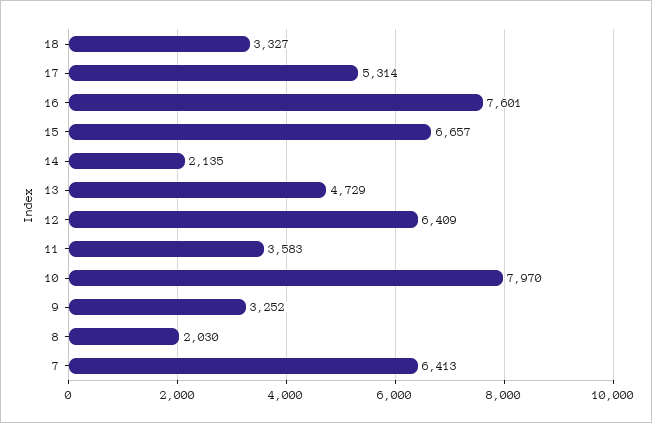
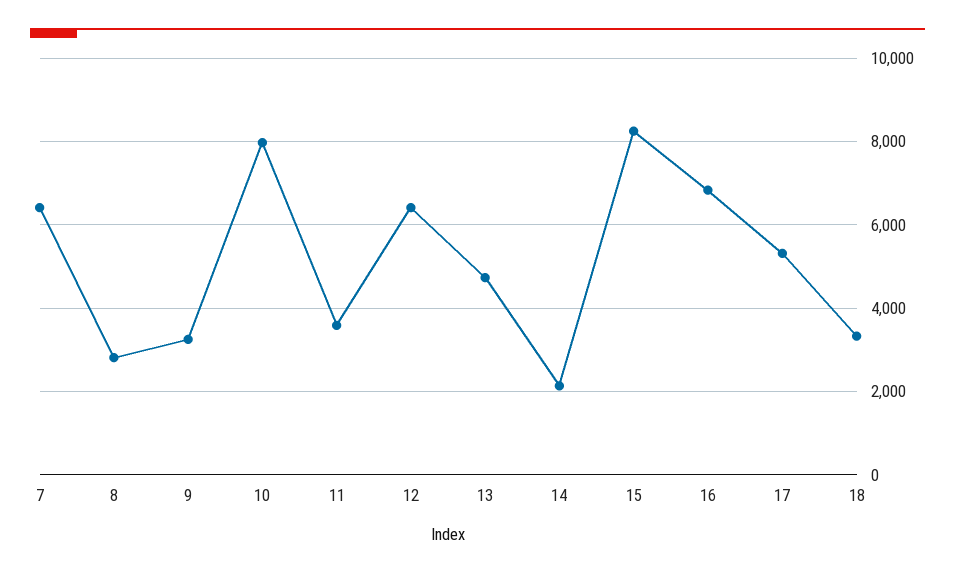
16: 7601 -> 6800
15: 6657 -> 8200
8: 2030 -> 2800

